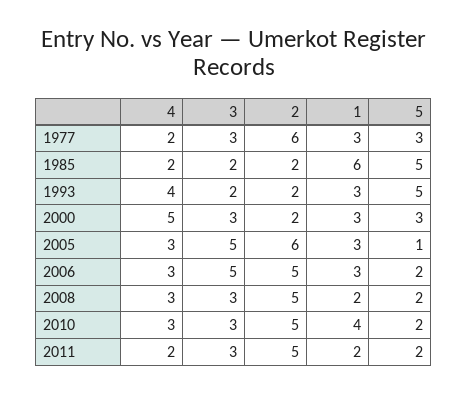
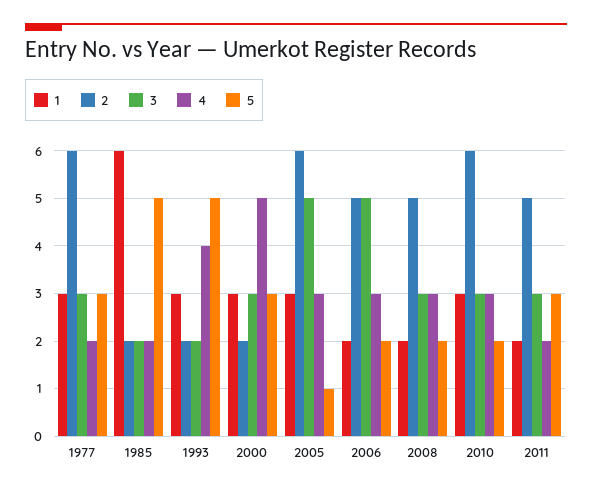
1, 2006: 3 -> 2
2, 2010: 5 -> 6
1, 2010: 4 -> 3
5, 2011: 2 -> 3

